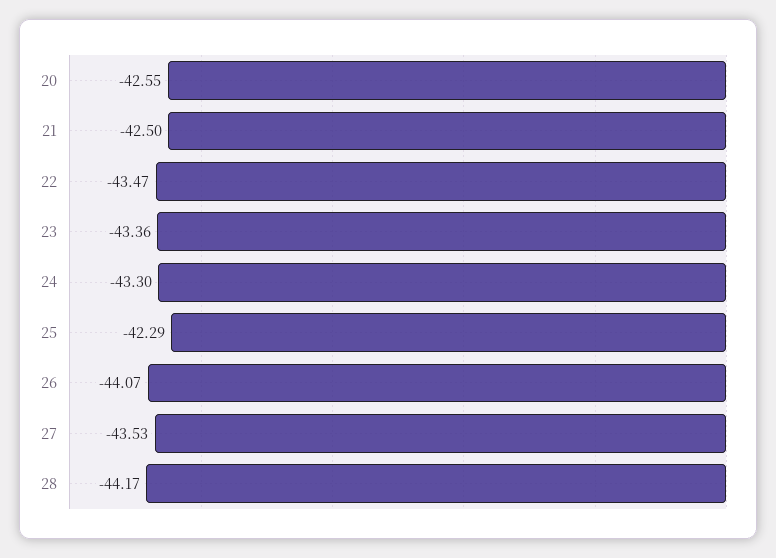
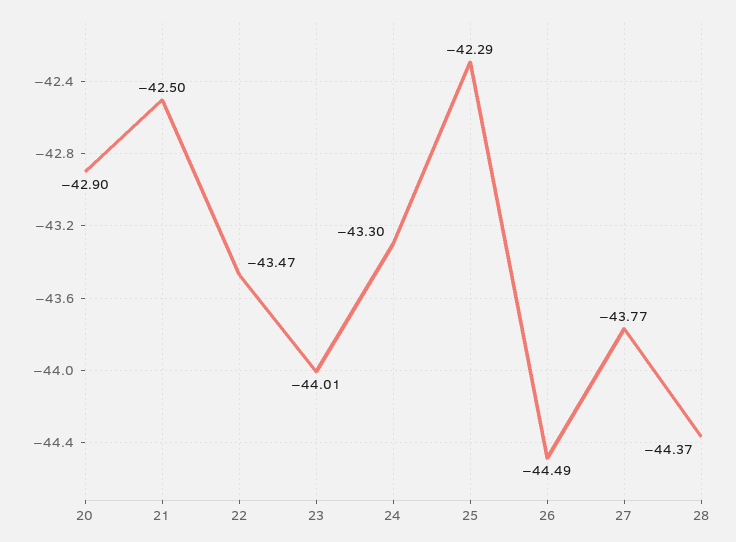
20: -42.55 -> -42.9
23: -43.36 -> -44.01
26: -44.07 -> -44.49
27: -43.53 -> -43.77
28: -44.17 -> -44.37

